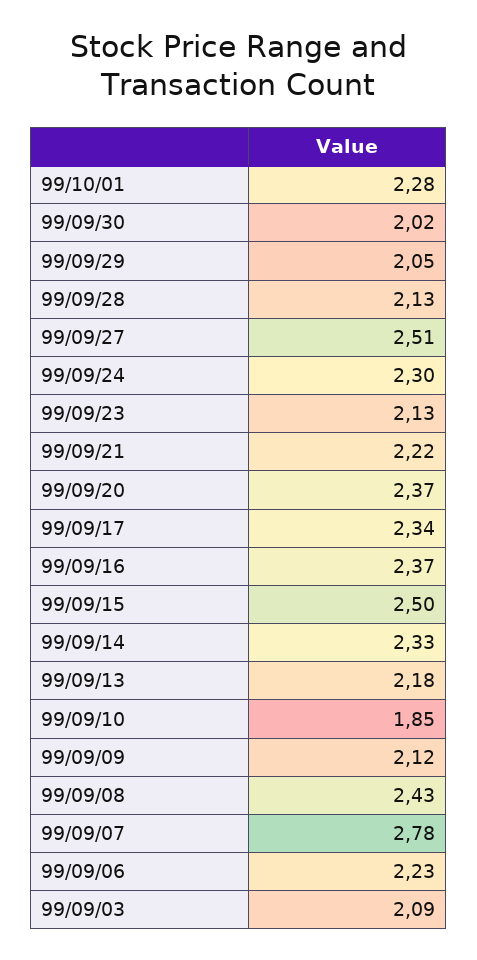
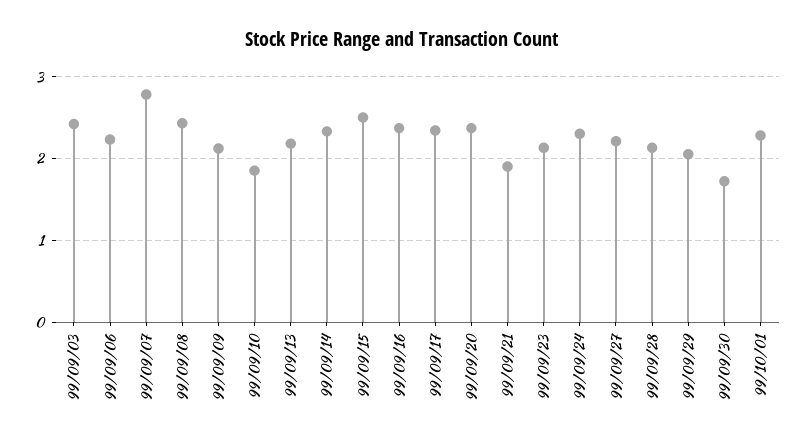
99/09/30: 2.02 -> 1.7
99/09/27: 2.51 -> 2.2
99/09/21: 2.22 -> 1.9
99/09/03: 2.09 -> 2.4

